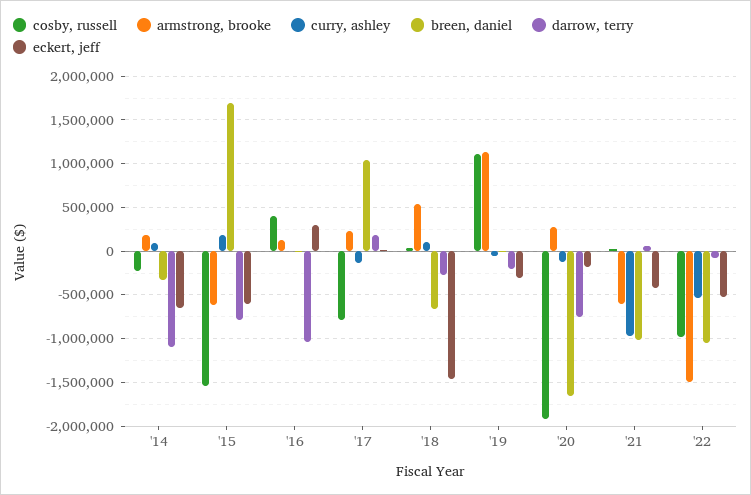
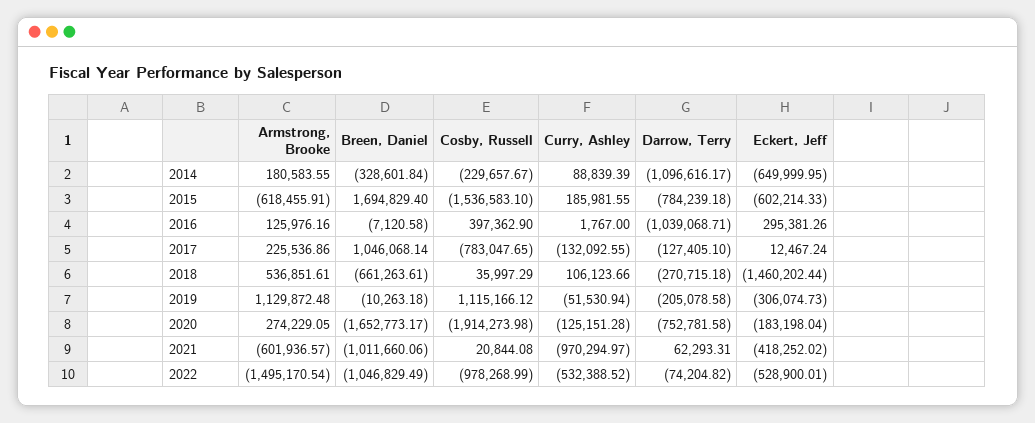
darrow, terry, '17: 200000 -> -127405.1

